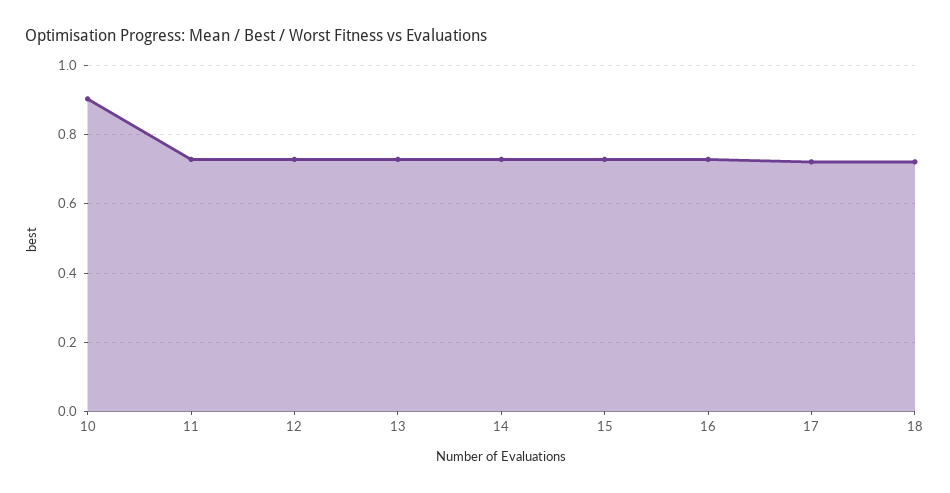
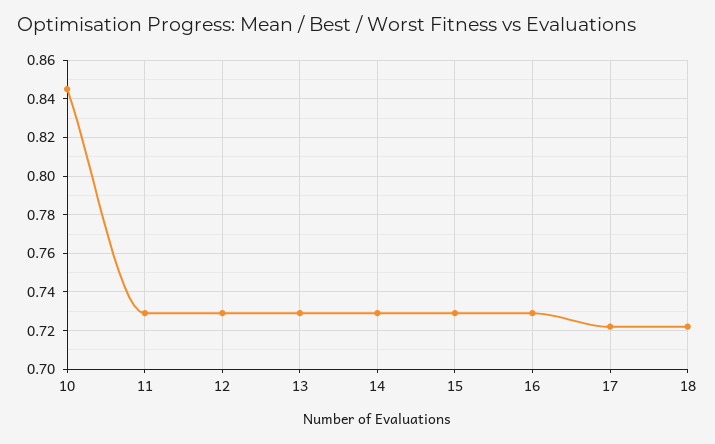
10: 0.9 -> 0.845

